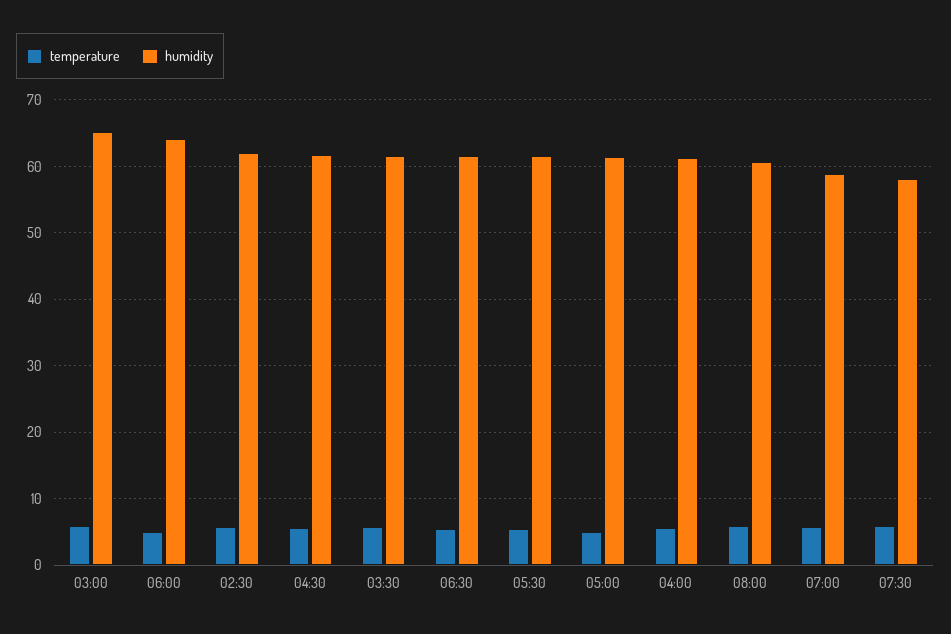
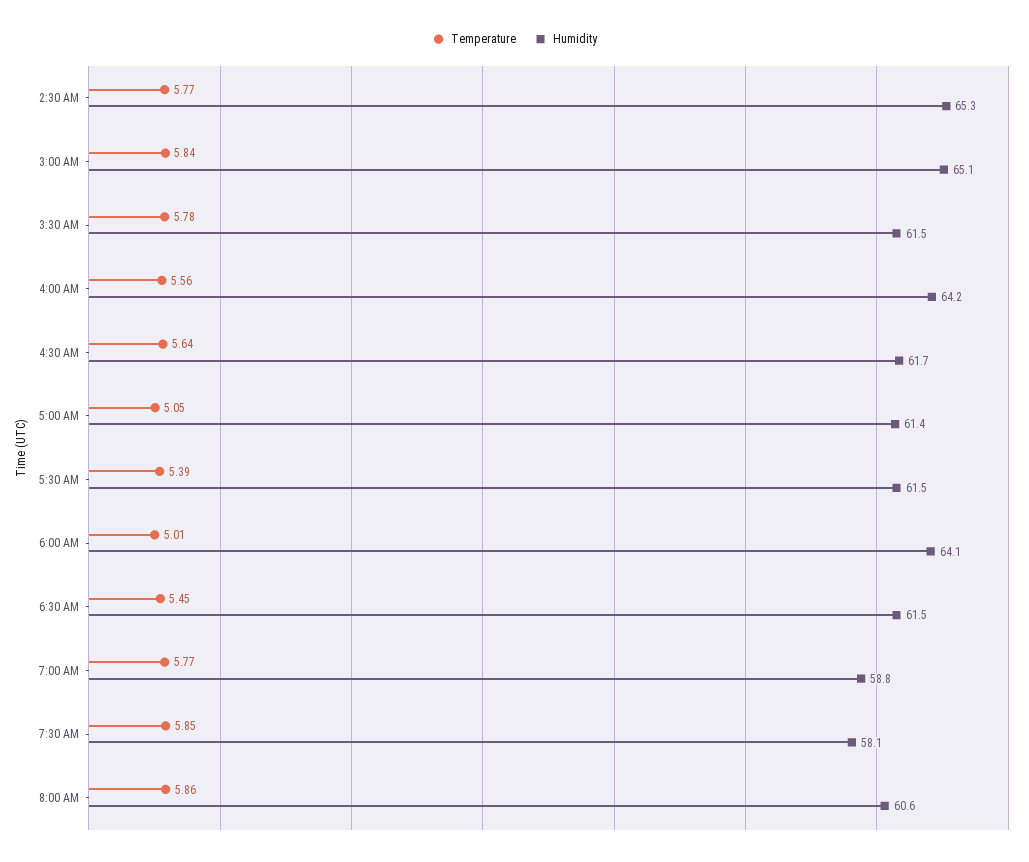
humidity, 02:30: 62 -> 65.3
humidity, 04:00: 61 -> 64.2

